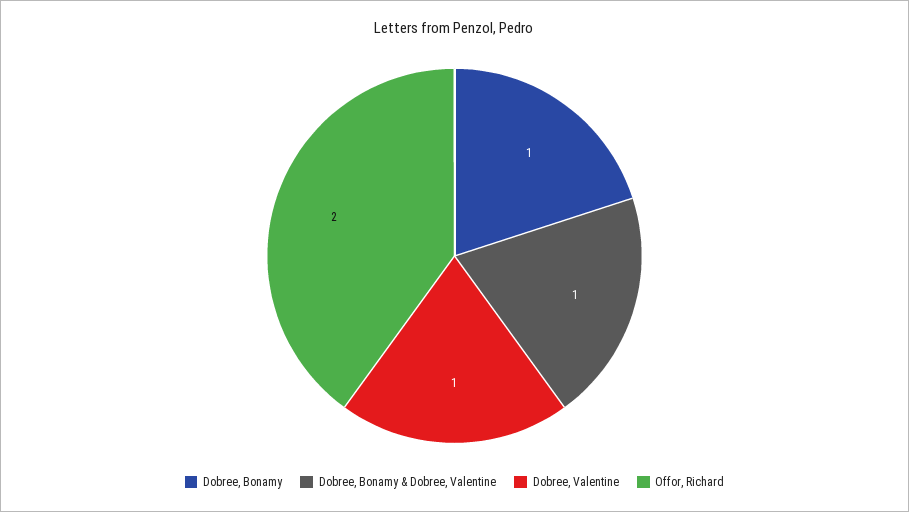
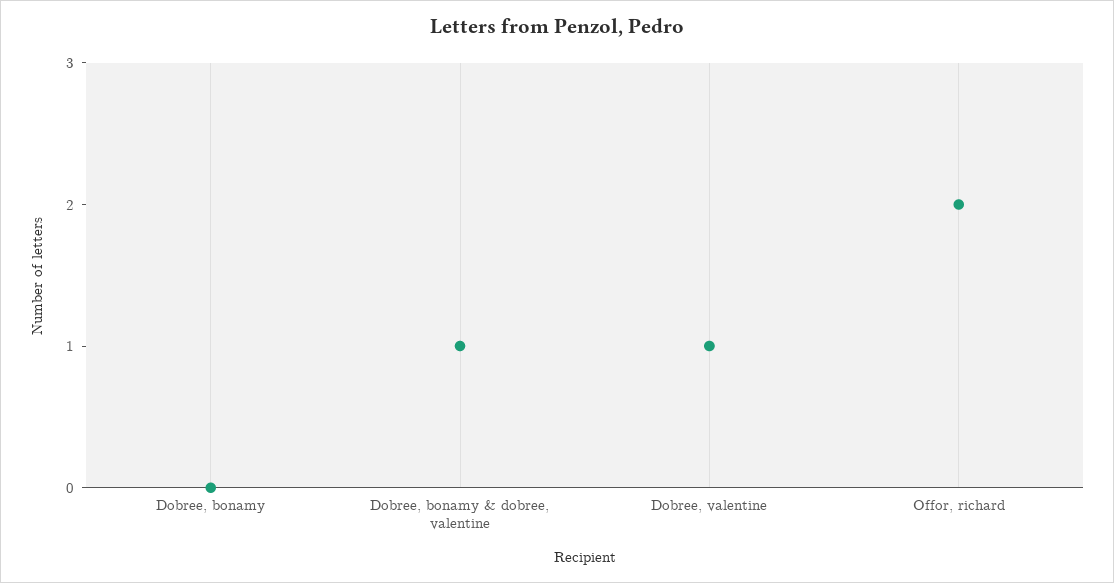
Dobree, Bonamy: 1 -> 0

